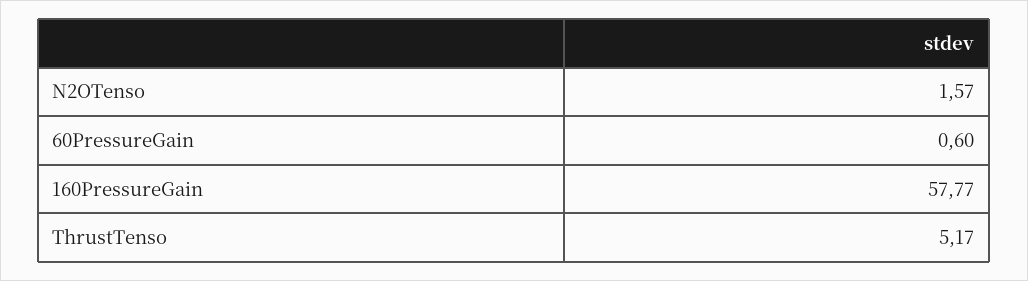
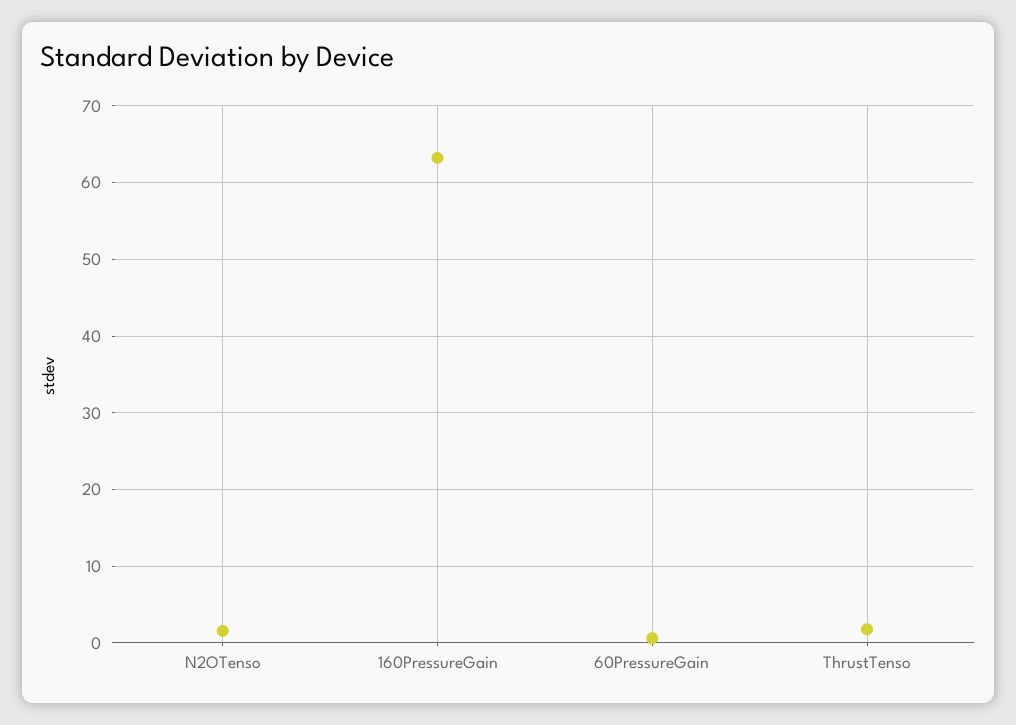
160PressureGain: 57.77 -> 63
ThrustTenso: 5.17 -> 2

